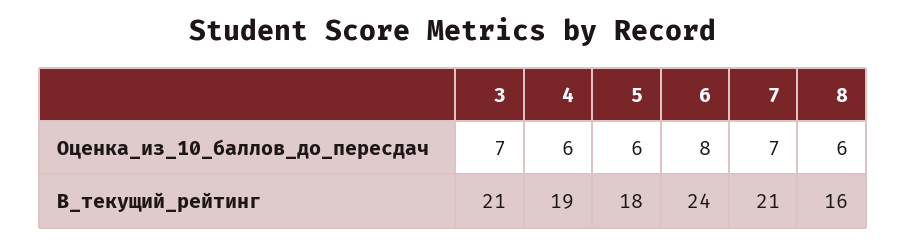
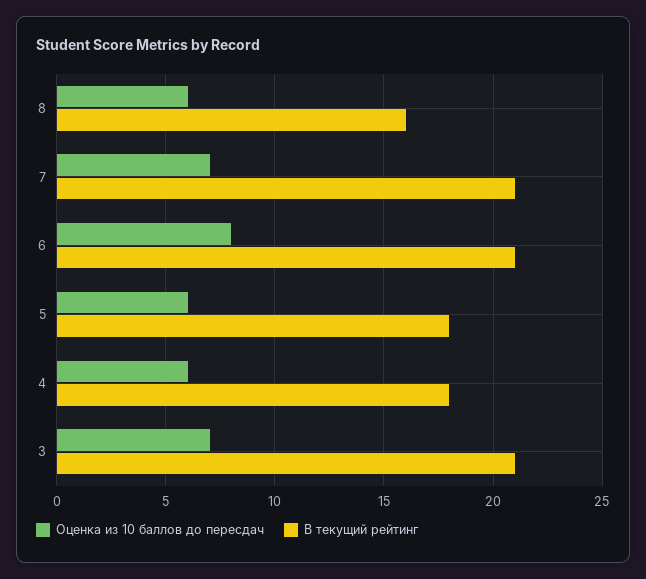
В_текущий_рейтинг, 4: 19 -> 18
В_текущий_рейтинг, 6: 24 -> 21

